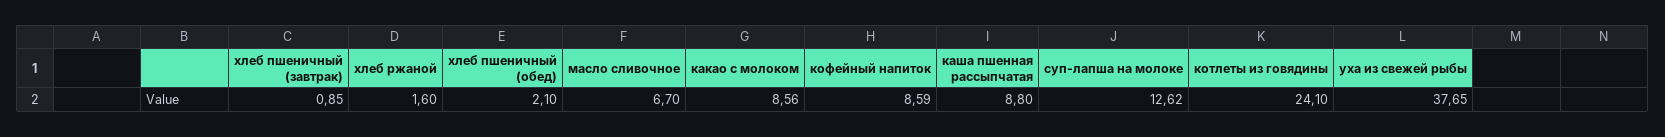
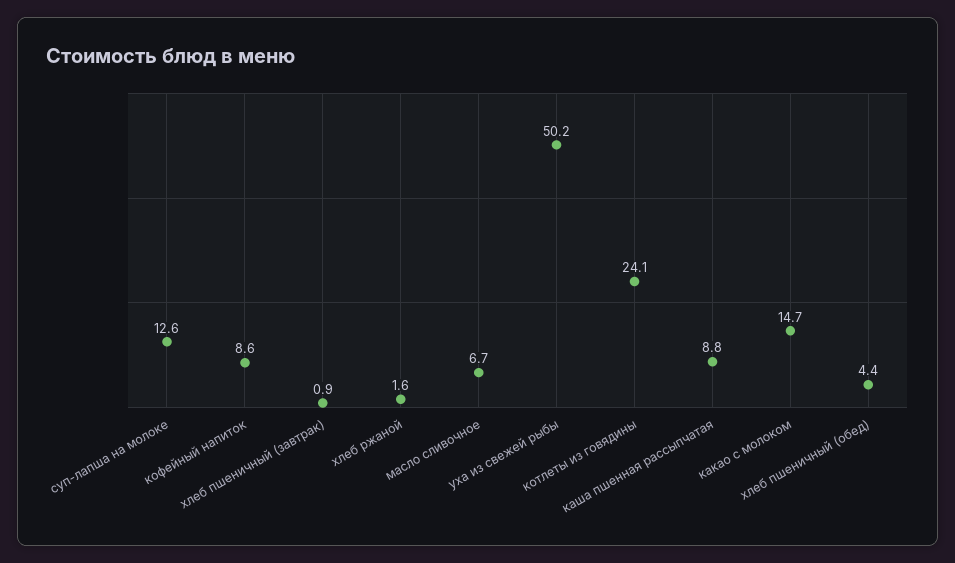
хлеб пшеничный (обед): 2.1 -> 4.4
какао с молоком: 8.56 -> 14.7
уха из свежей рыбы: 37.65 -> 50.2

